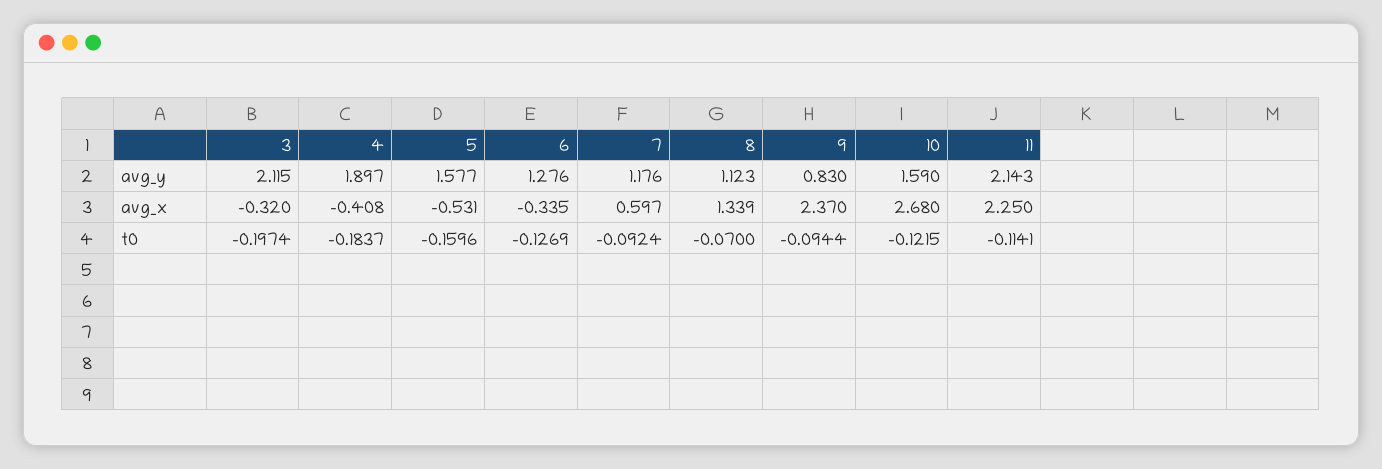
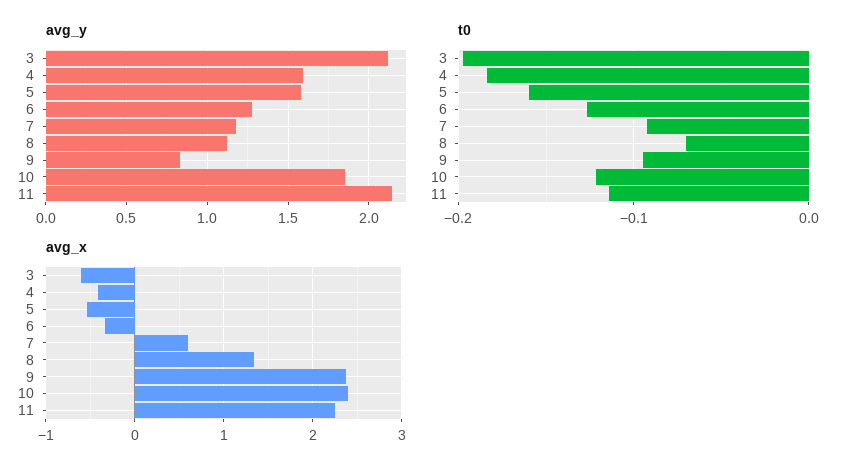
avg_y, 4: 1.897 -> 1.6
avg_y, 10: 1.59 -> 1.85
avg_x, 3: -0.32 -> -0.6
avg_x, 10: 2.68 -> 2.4

